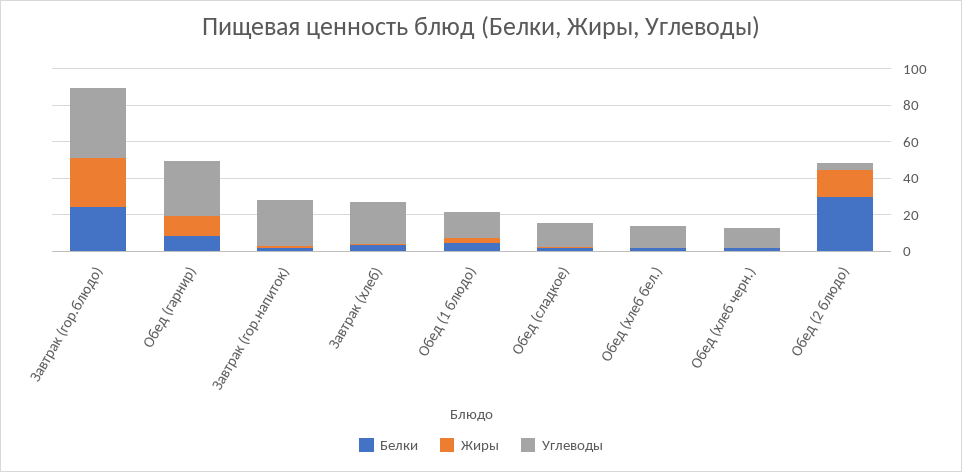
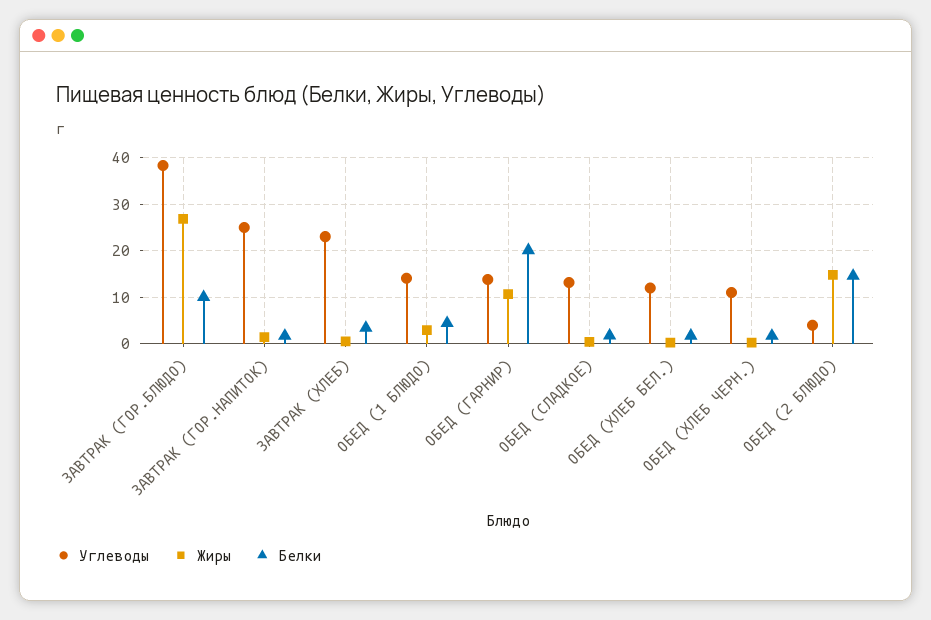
Белки, Завтрак (гор.блюдо): 25 -> 10
Белки, Обед (гарнир): 10 -> 20
Углеводы, Обед (гарнир): 30 -> 14
Белки, Обед (2 блюдо): 30 -> 14

